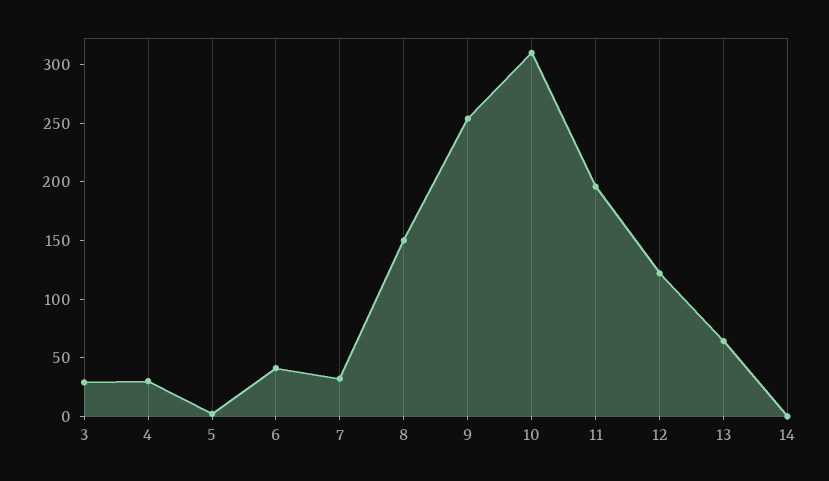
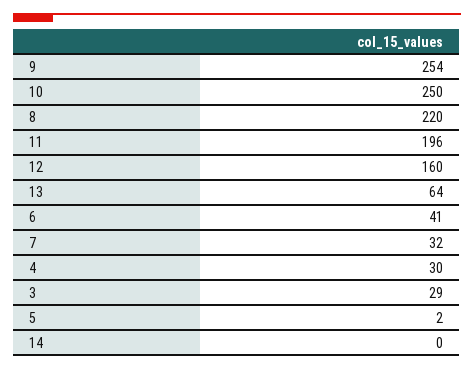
8: 150 -> 220
10: 310 -> 250
12: 120 -> 160

